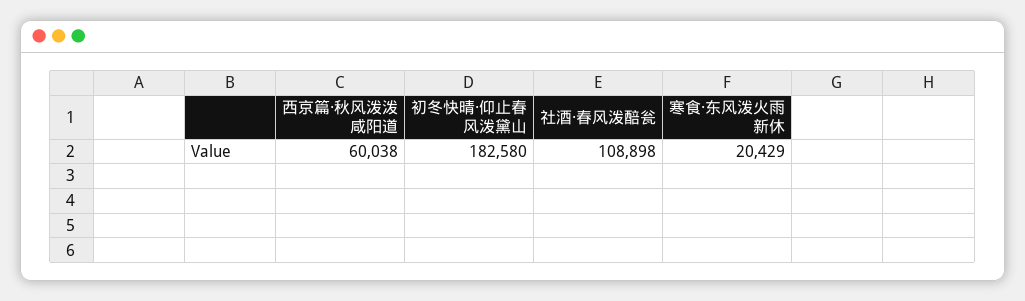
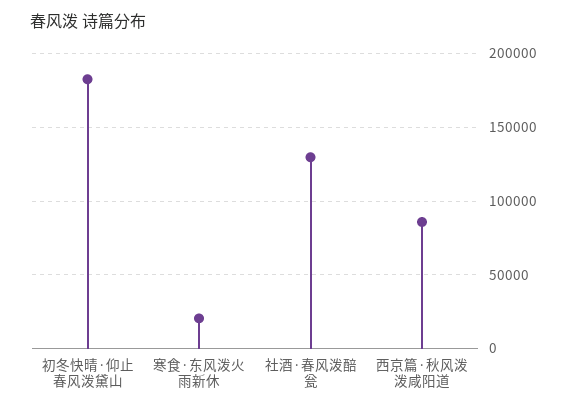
西京篇·秋风泼泼咸阳道: 60038 -> 85000
社酒·春风泼醅瓮: 108898 -> 130000

